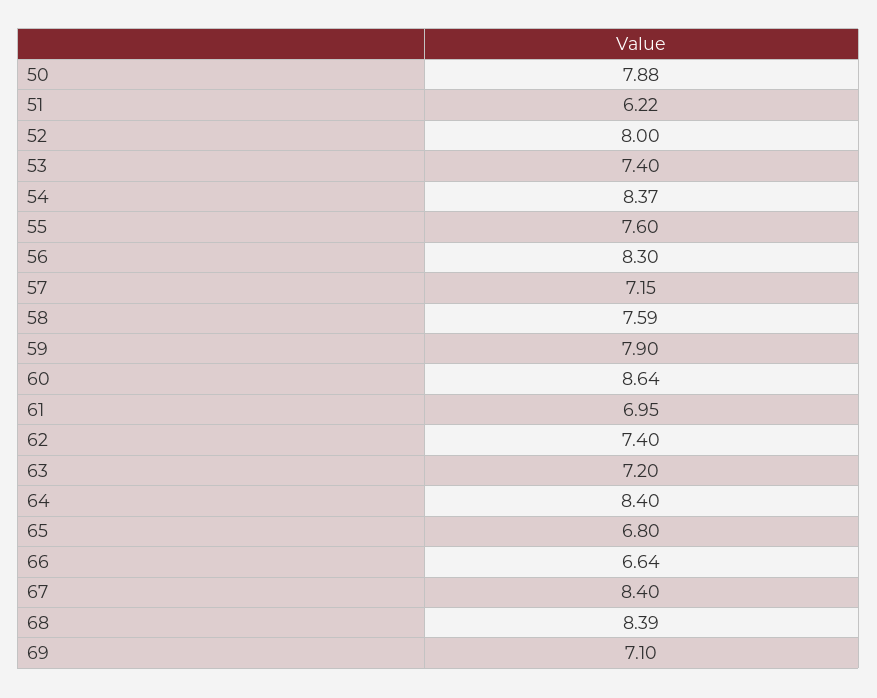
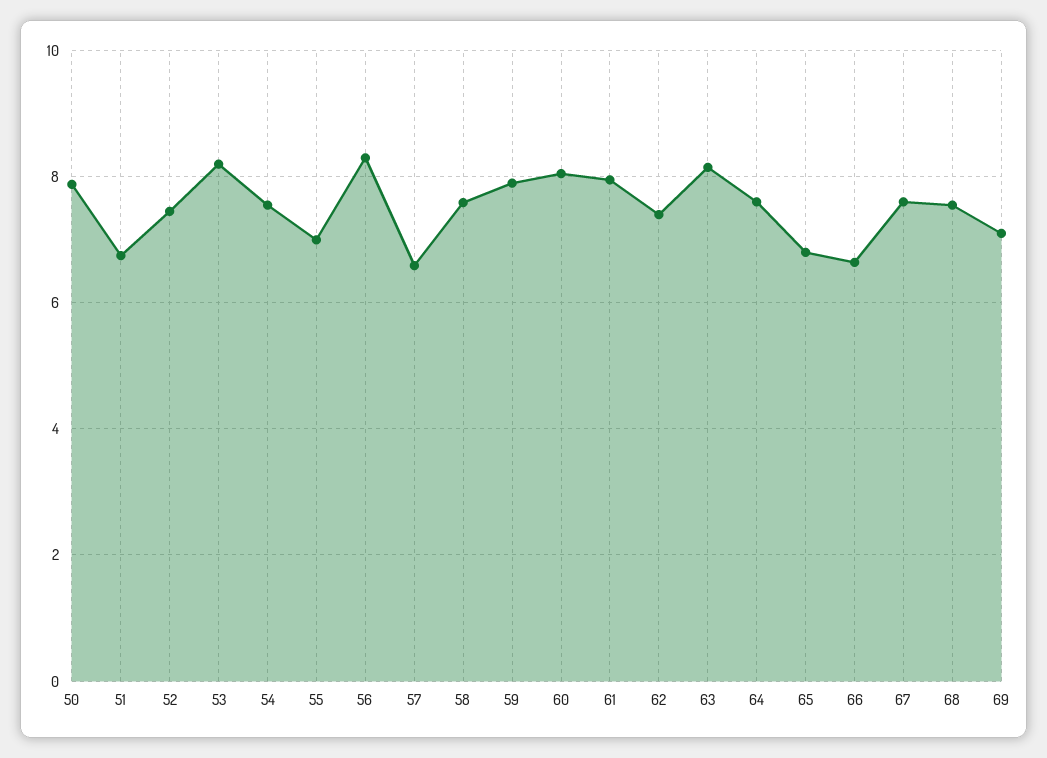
51: 6.22 -> 6.8
52: 8 -> 7.4
53: 7.4 -> 8.2
54: 8.37 -> 7.6
55: 7.6 -> 7
57: 7.15 -> 6.6
60: 8.64 -> 8
61: 6.95 -> 8
63: 7.2 -> 8.2
64: 8.4 -> 7.6
67: 8.4 -> 7.6
68: 8.39 -> 7.6

